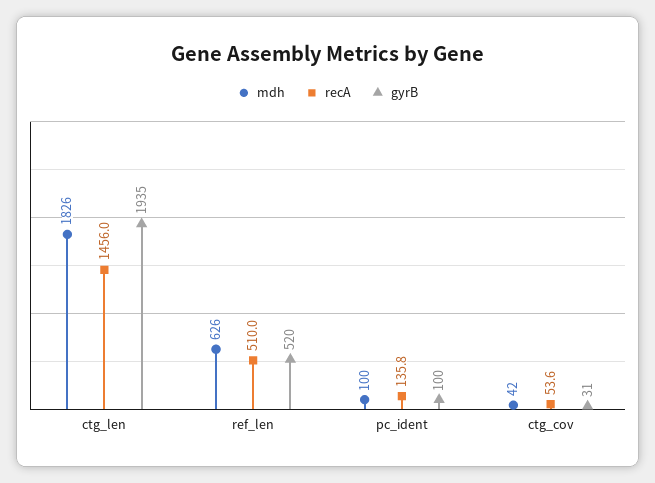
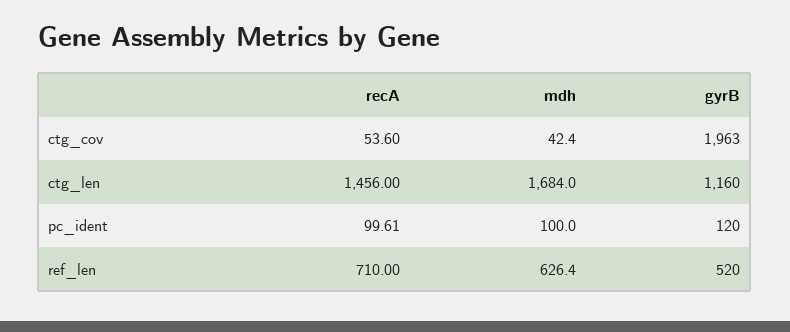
mdh, ctg_len: 1826 -> 1684
gyrB, ctg_len: 1935 -> 1160
recA, ref_len: 510 -> 710
recA, pc_ident: 135.8 -> 99.61
gyrB, pc_ident: 100 -> 120
gyrB, ctg_cov: 31 -> 1963

